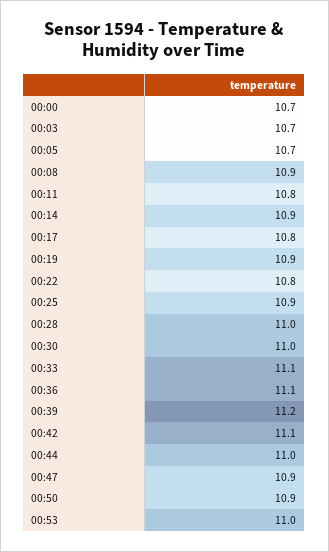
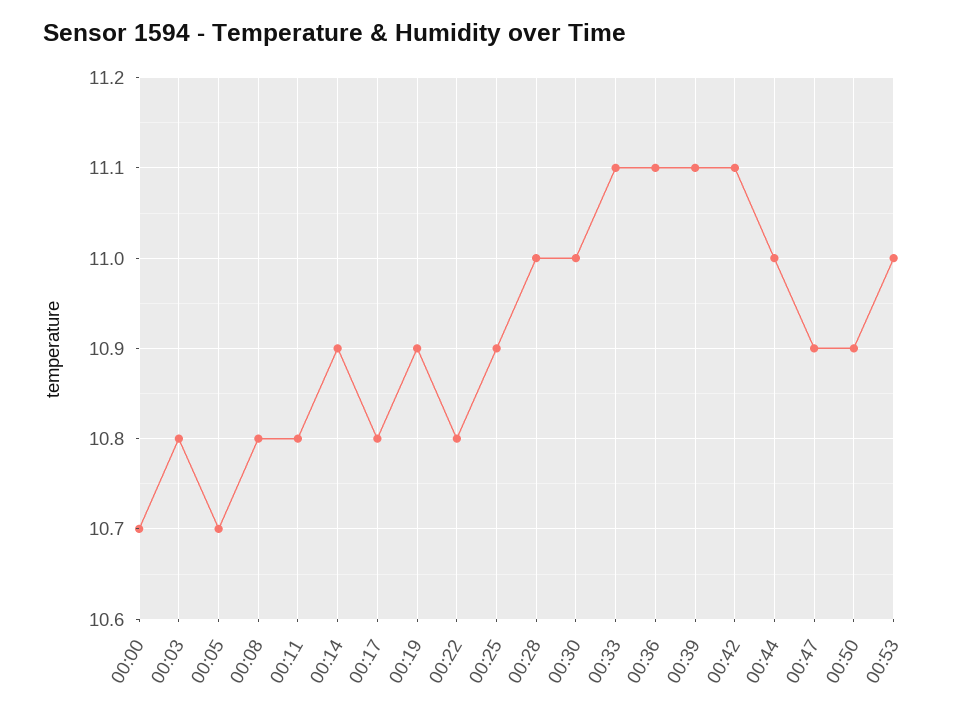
00:03: 10.7 -> 10.8
00:08: 10.9 -> 10.8
00:39: 11.2 -> 11.1

